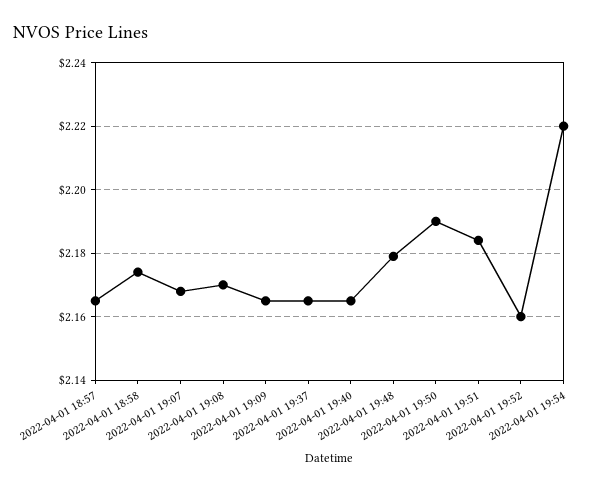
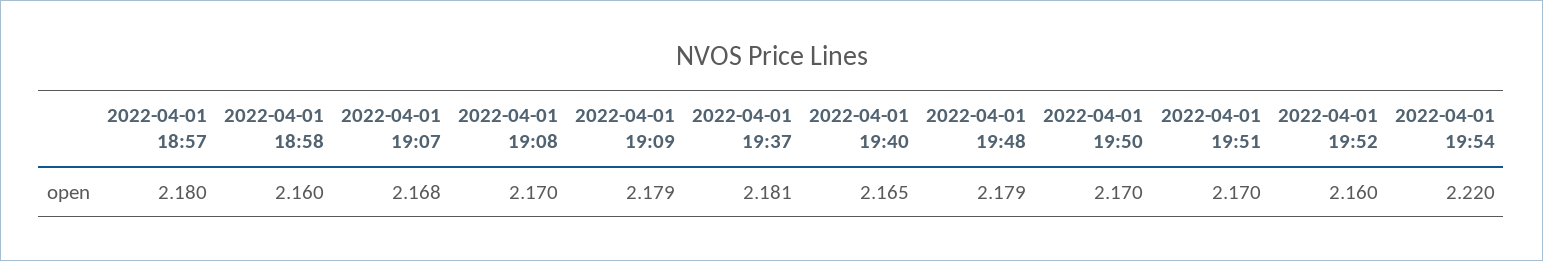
2022-04-01 18:57: 2.165 -> 2.18
2022-04-01 18:58: 2.175 -> 2.16
2022-04-01 19:09: 2.165 -> 2.179
2022-04-01 19:37: 2.165 -> 2.181
2022-04-01 19:50: 2.19 -> 2.17
2022-04-01 19:51: 2.185 -> 2.17

